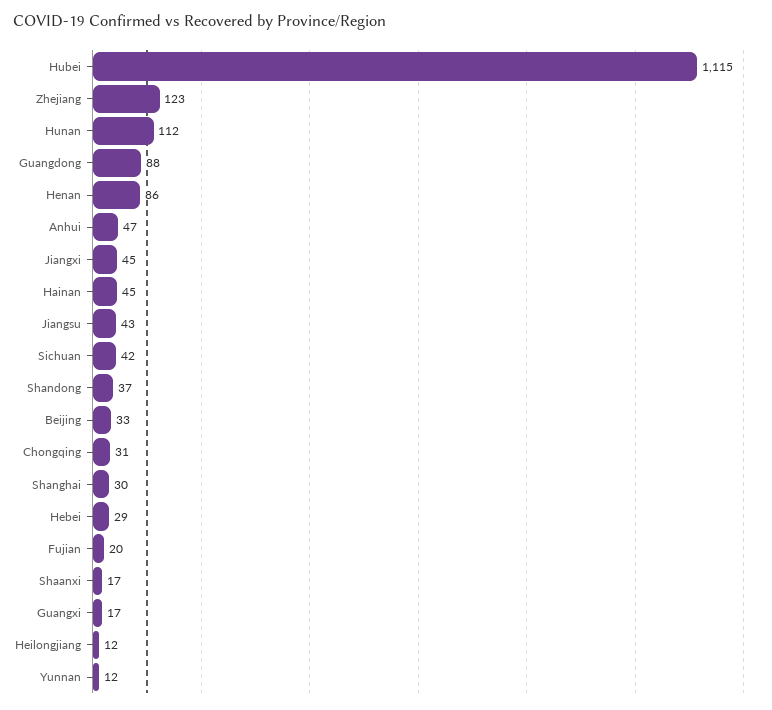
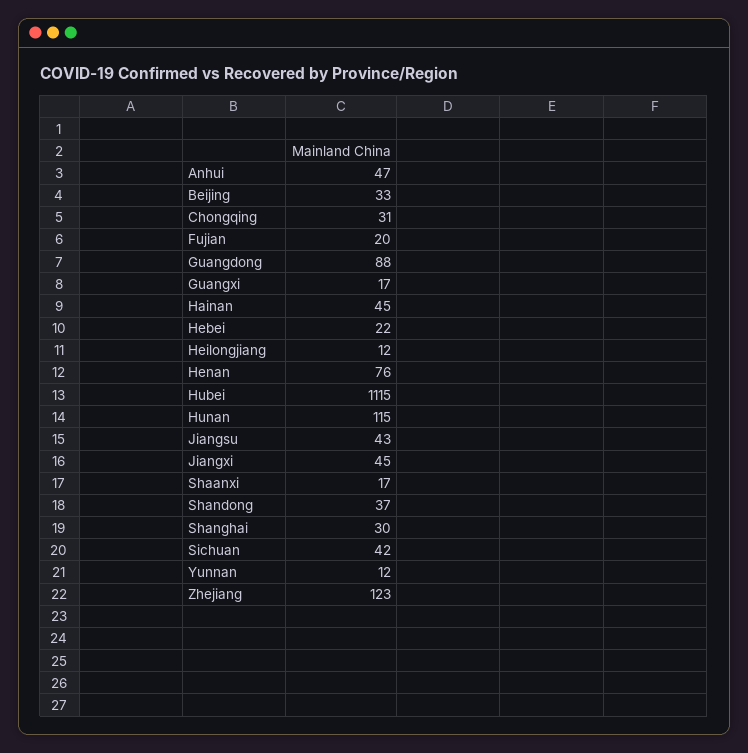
Hunan: 112 -> 115
Henan: 86 -> 76
Hebei: 29 -> 22

